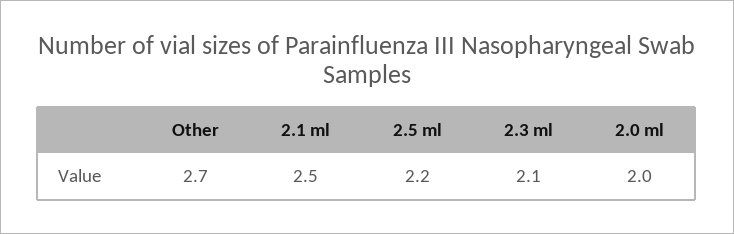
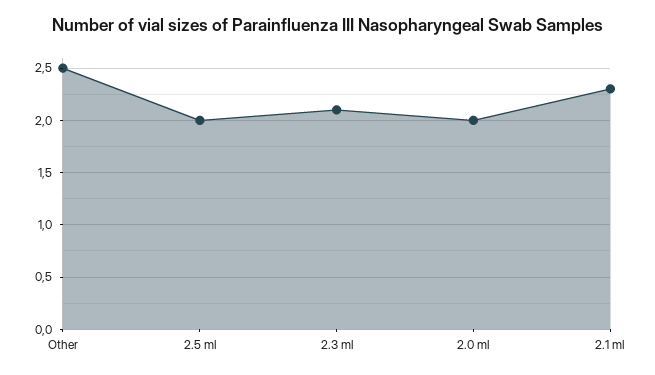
Other: 2.7 -> 2.5
2.1 ml: 2.5 -> 2.3
2.5 ml: 2.2 -> 2

